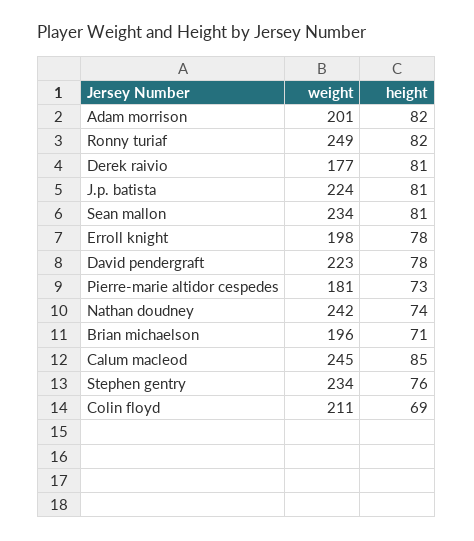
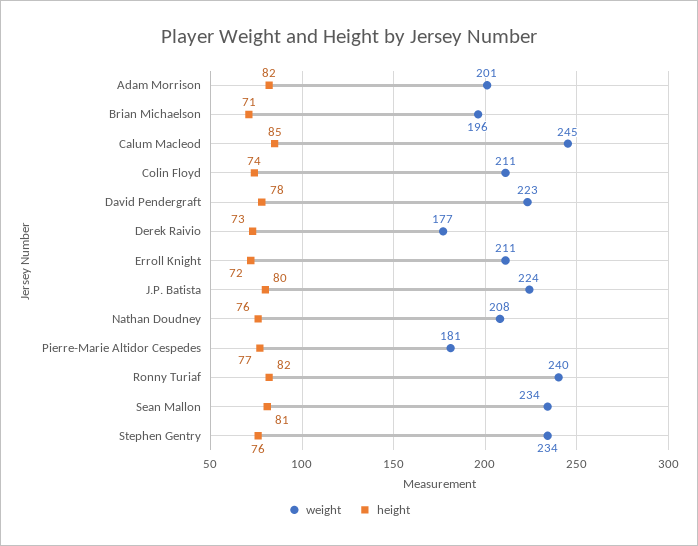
weight, Ronny turiaf: 249 -> 240
height, Derek raivio: 81 -> 73
height, J.p. batista: 81 -> 80
weight, Erroll knight: 198 -> 211
height, Erroll knight: 78 -> 72
height, Pierre-marie altidor cespedes: 73 -> 77
weight, Nathan doudney: 242 -> 208
height, Nathan doudney: 74 -> 76
height, Colin floyd: 69 -> 74

